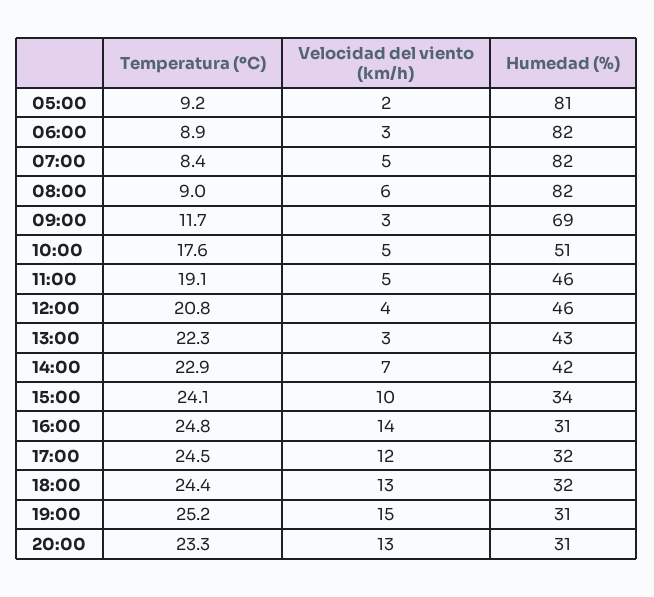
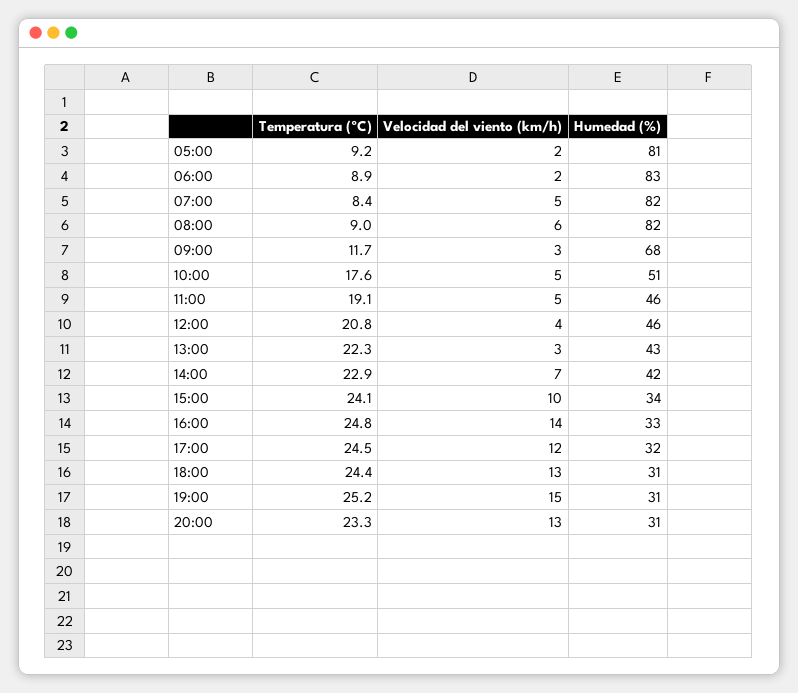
Velocidad del viento (km/h), 06:00: 3 -> 2
Humedad (%), 06:00: 82 -> 83
Humedad (%), 09:00: 69 -> 68
Humedad (%), 16:00: 31 -> 33
Humedad (%), 18:00: 32 -> 31

